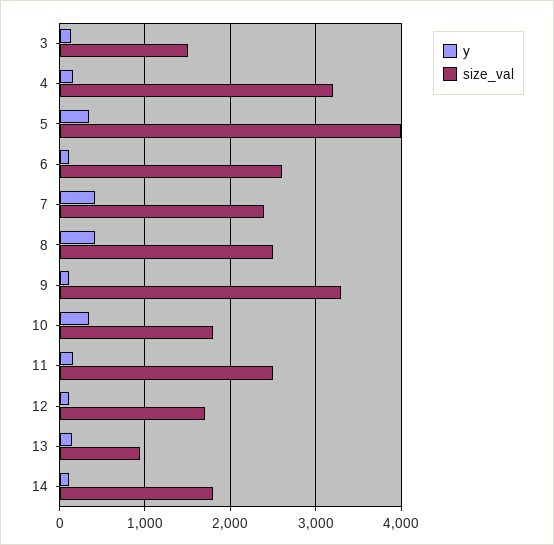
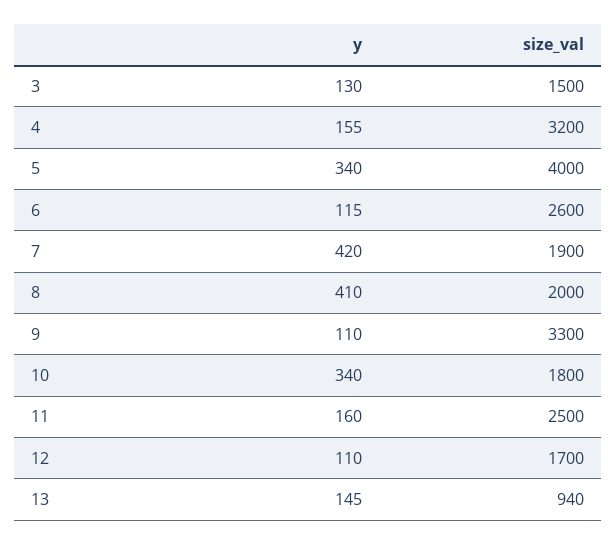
size_val, 7: 2400 -> 1900
size_val, 8: 2500 -> 2000
y, 14: 100 -> none
size_val, 14: 1800 -> none

